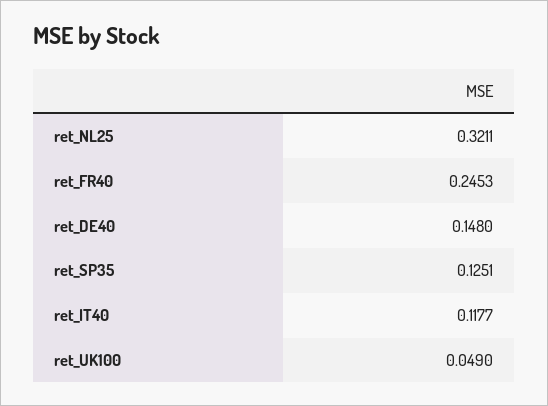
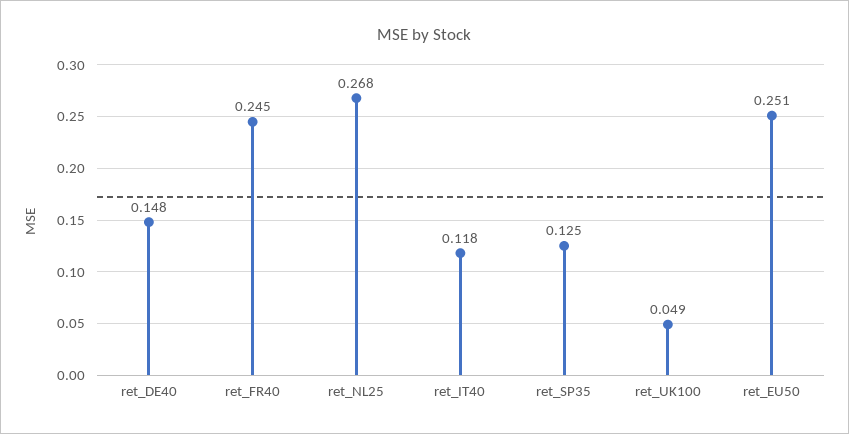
ret_NL25: 0.3211 -> 0.268
ret_EU50: none -> 0.251

